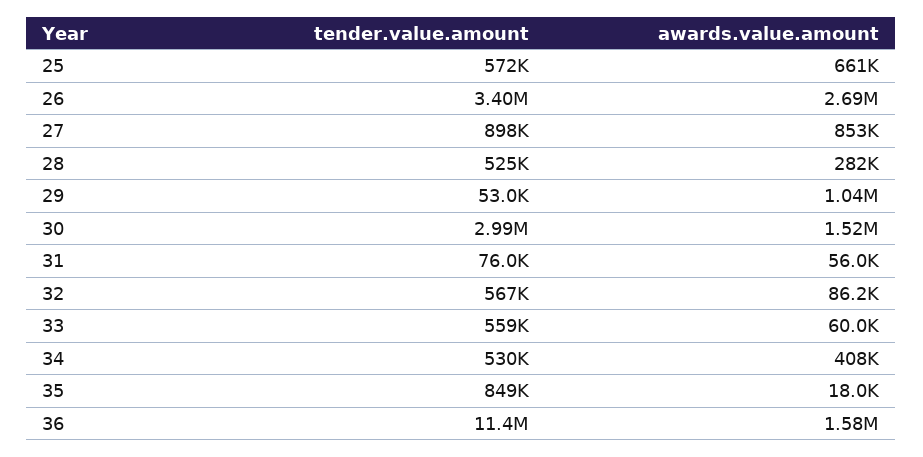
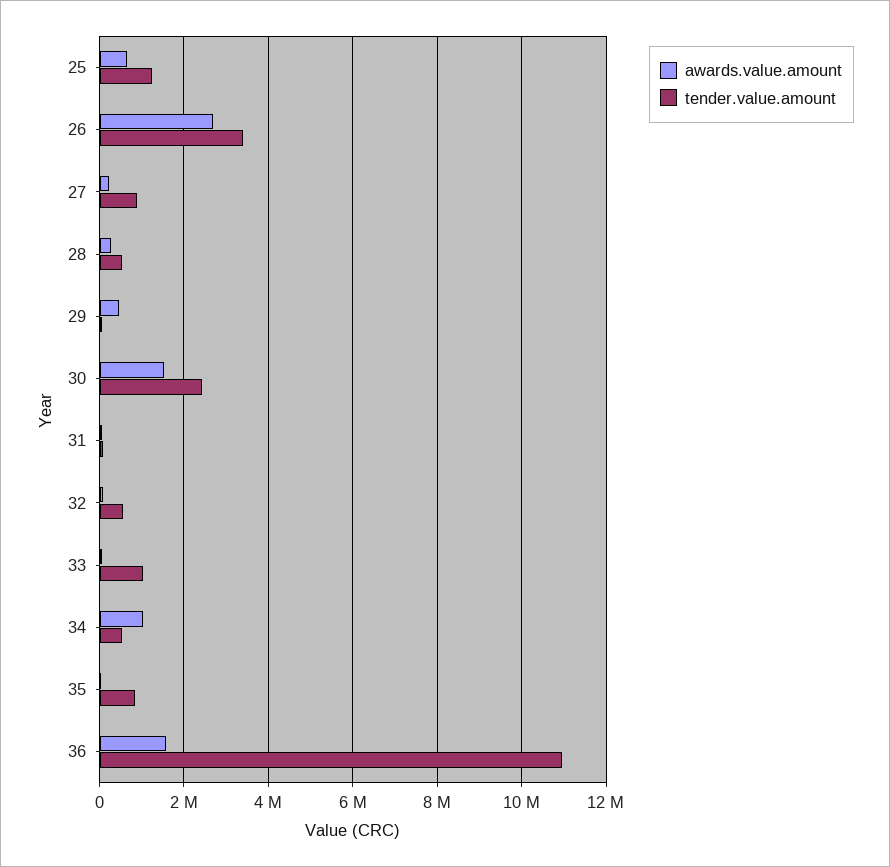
tender.value.amount, 25: 572000 -> 1200000
awards.value.amount, 27: 853000 -> 200000
awards.value.amount, 29: 1040000 -> 400000
tender.value.amount, 30: 2990000 -> 2400000
tender.value.amount, 33: 559000 -> 1000000
awards.value.amount, 34: 408000 -> 1000000
tender.value.amount, 36: 11400000 -> 11000000

